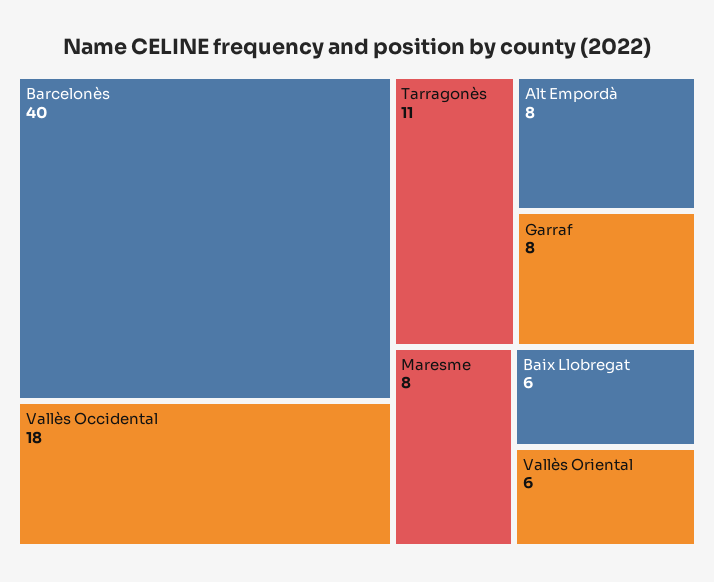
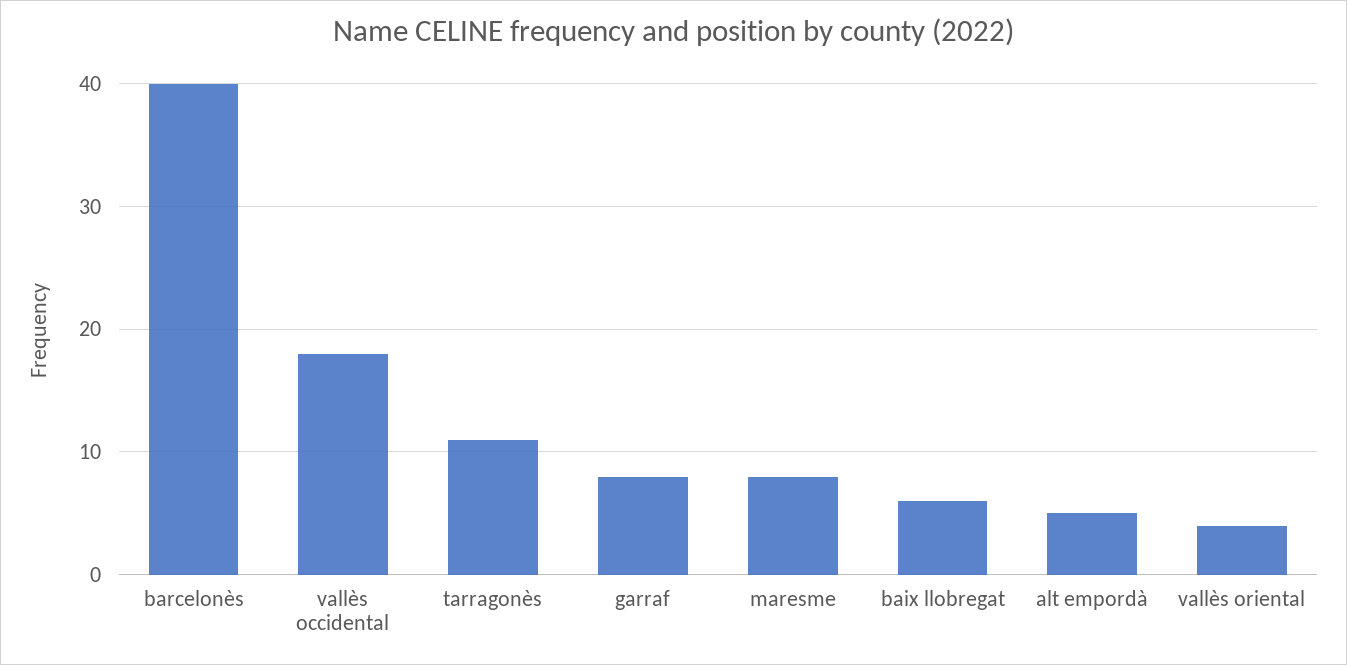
Alt Empordà: 8 -> 5
Vallès Oriental: 6 -> 4

